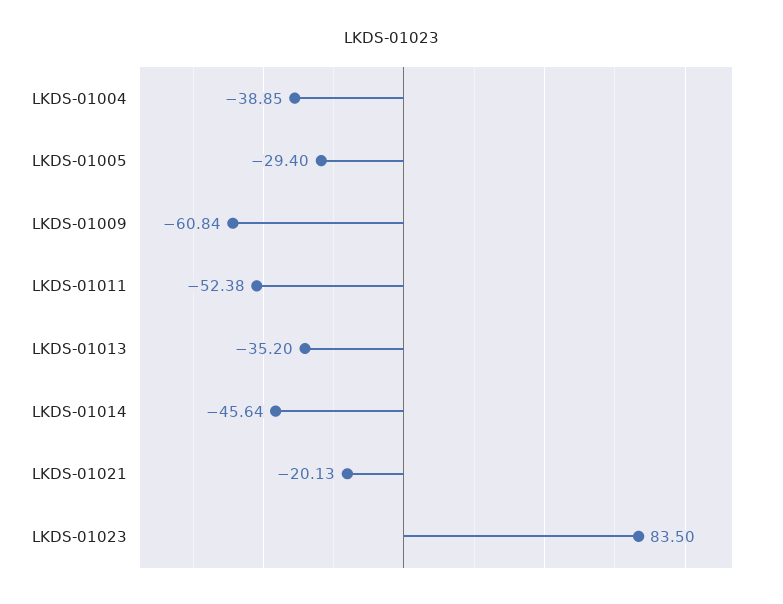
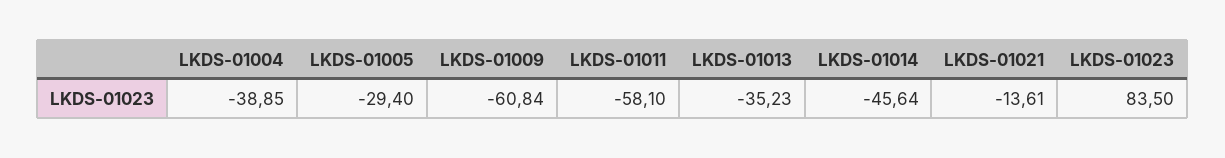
LKDS-01011: -52.38 -> -58.1
LKDS-01013: -35.2 -> -35.23
LKDS-01021: -20.13 -> -13.61

